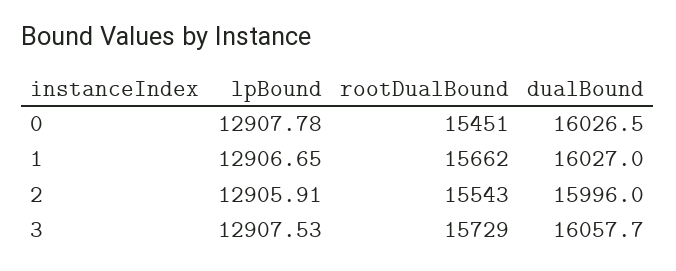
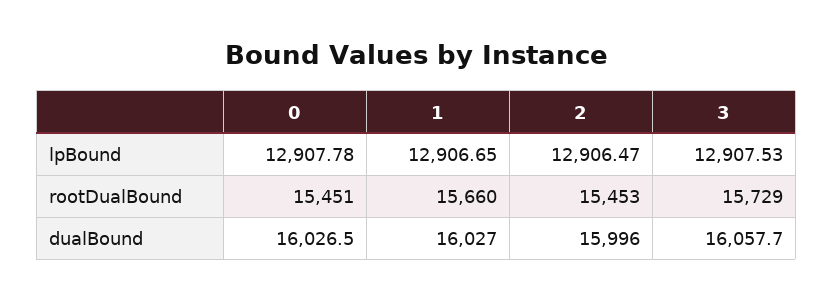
rootDualBound, 1: 15662 -> 15660
lpBound, 2: 12905.91 -> 12906.47
rootDualBound, 2: 15543 -> 15453

